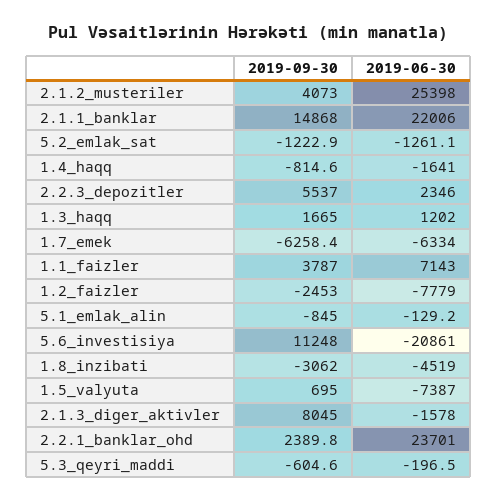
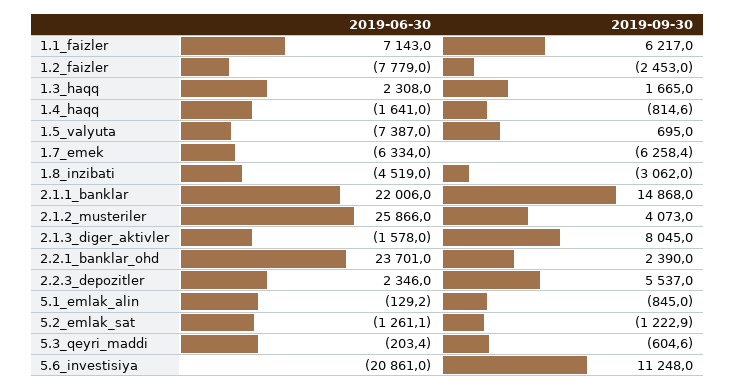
2019-06-30, 2.1.2_musteriler: 25398 -> 25866
2019-06-30, 1.3_haqq: 1202 -> 2308
2019-09-30, 1.1_faizler: 3787 -> 6217
2019-09-30, 2.2.1_banklar_ohd: 2389.8 -> 2390
2019-06-30, 5.3_qeyri_maddi: -196.5 -> -203.4

